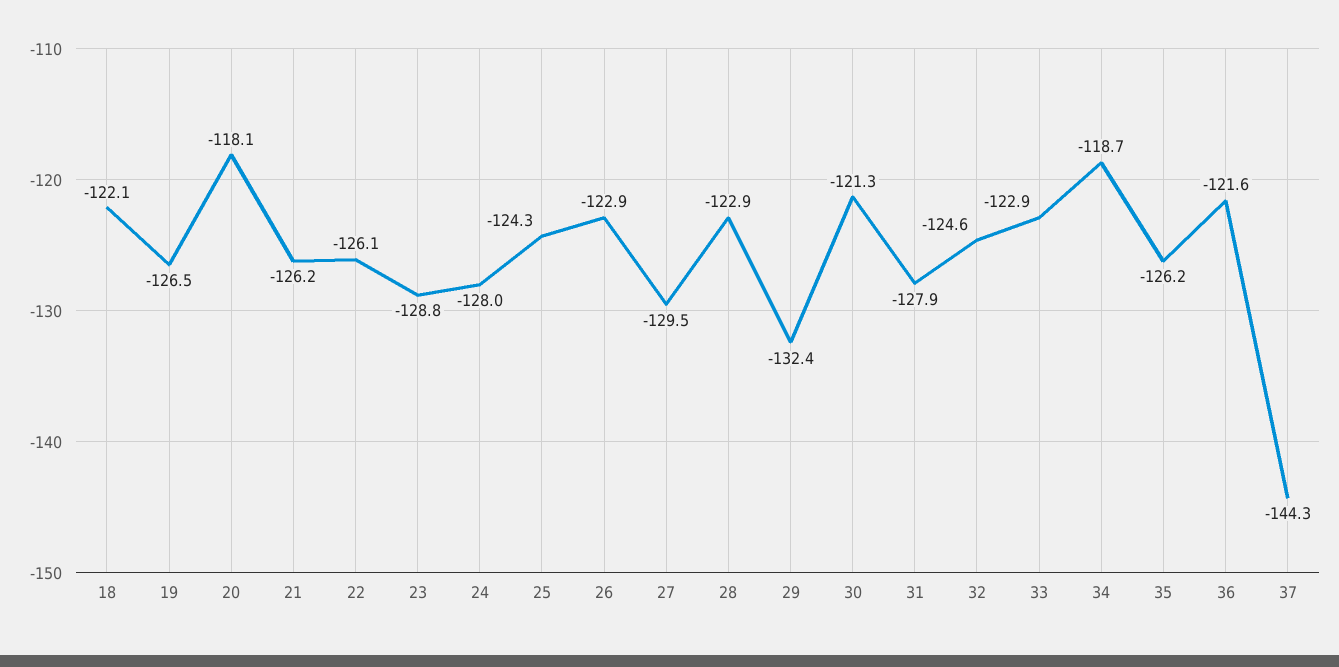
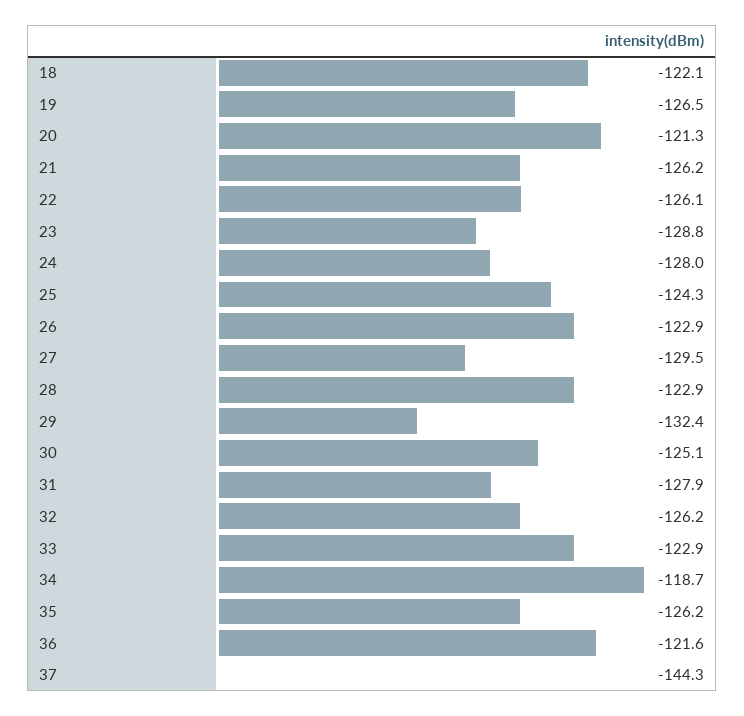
20: -118.1 -> -121.3
30: -121.3 -> -125.1
32: -124.6 -> -126.2

